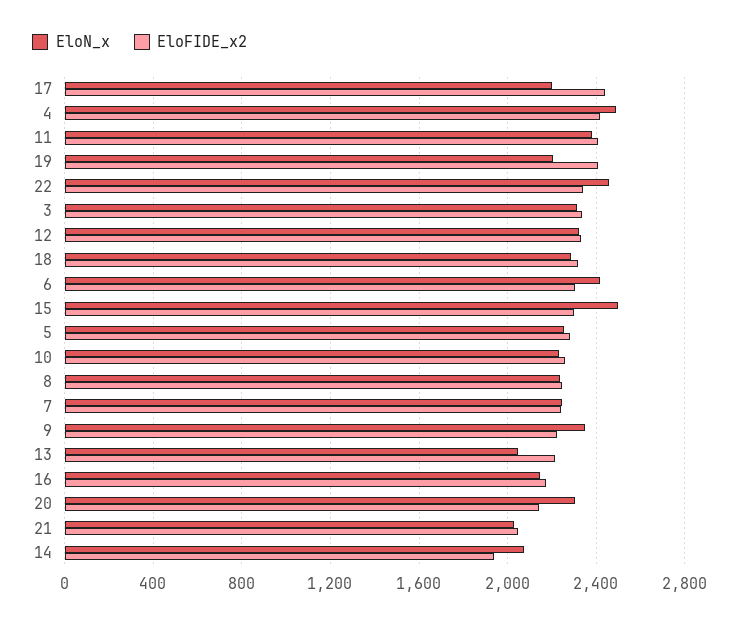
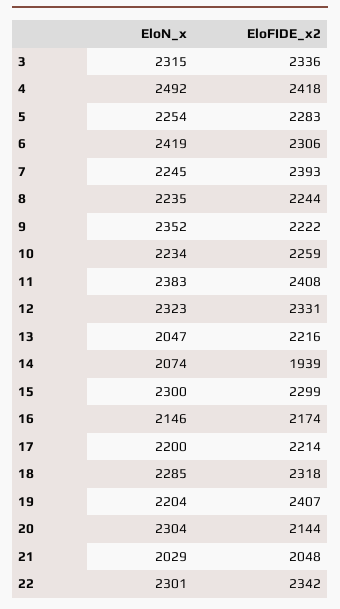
EloFIDE_x2, 17: 2450 -> 2214
EloN_x, 22: 2450 -> 2301
EloN_x, 15: 2500 -> 2300
EloFIDE_x2, 7: 2250 -> 2393

